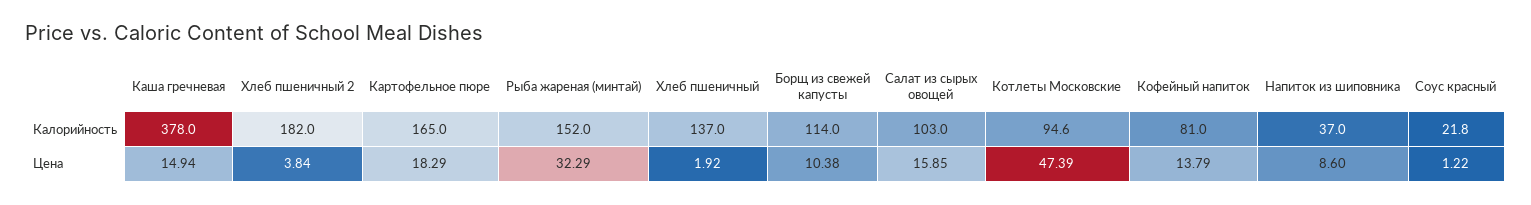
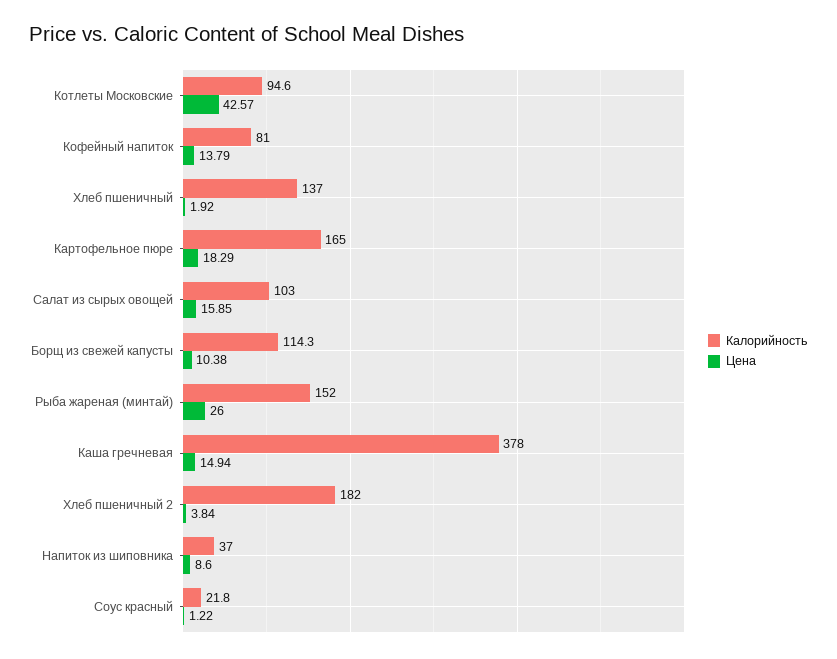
Калорийность, Борщ из свежей капусты: 114 -> 114.3
Цена, Рыба жареная (минтай): 32.29 -> 26
Цена, Котлеты Московские: 47.39 -> 42.57

